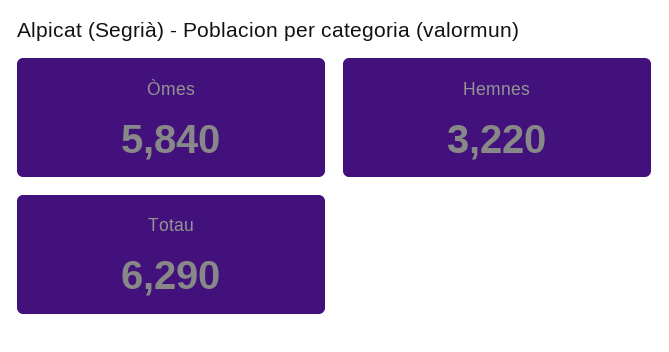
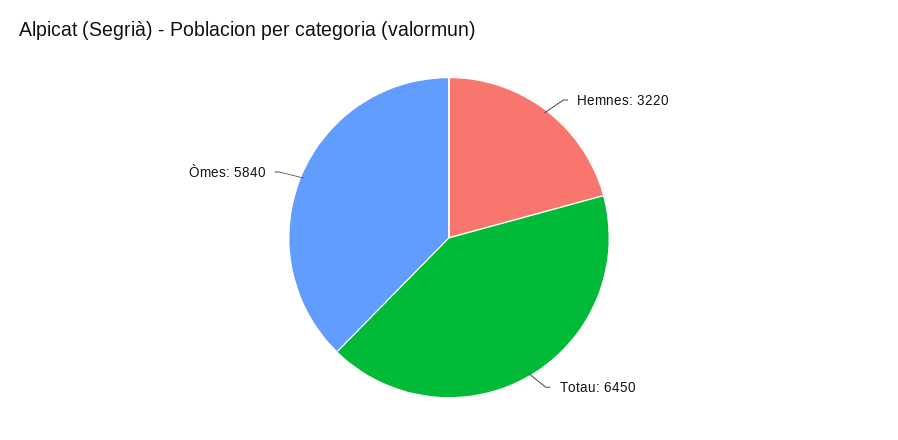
Totau: 6290 -> 6450

